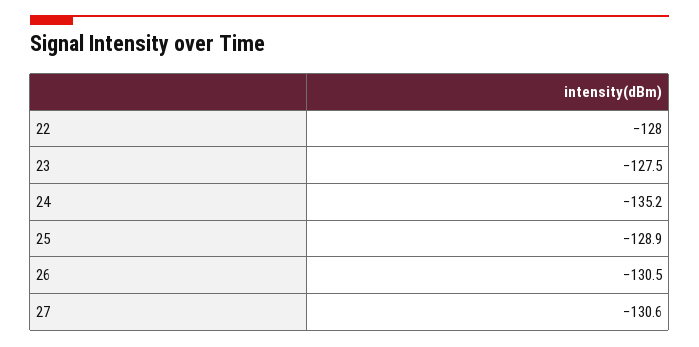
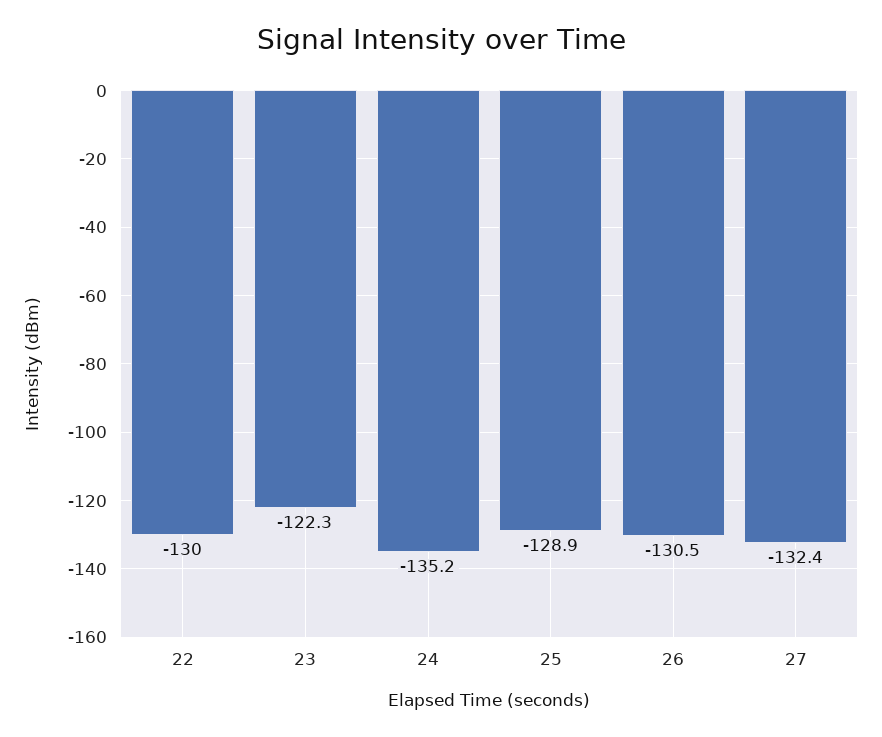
22: -128 -> -130
23: -127.5 -> -122.3
27: -130.6 -> -132.4

